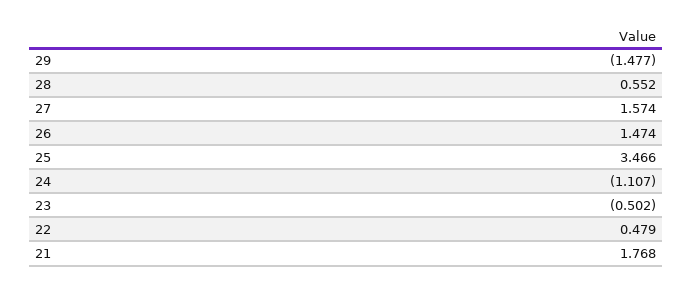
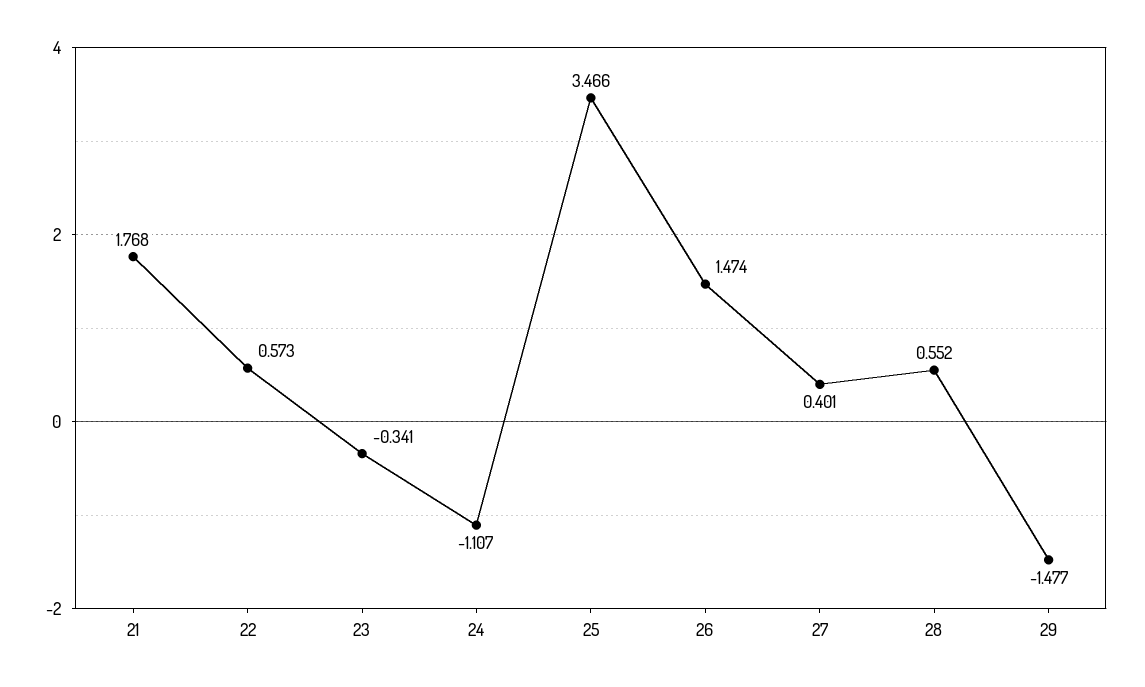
27: 1.574 -> 0.401
23: -0.502 -> -0.341
22: 0.479 -> 0.573

